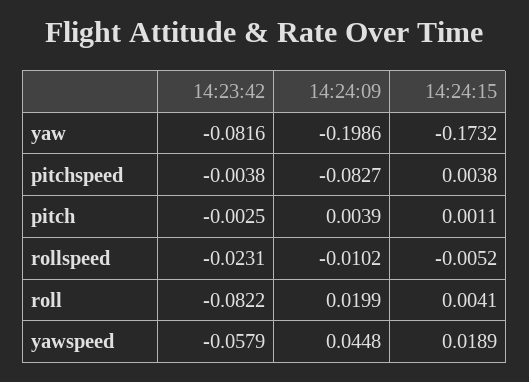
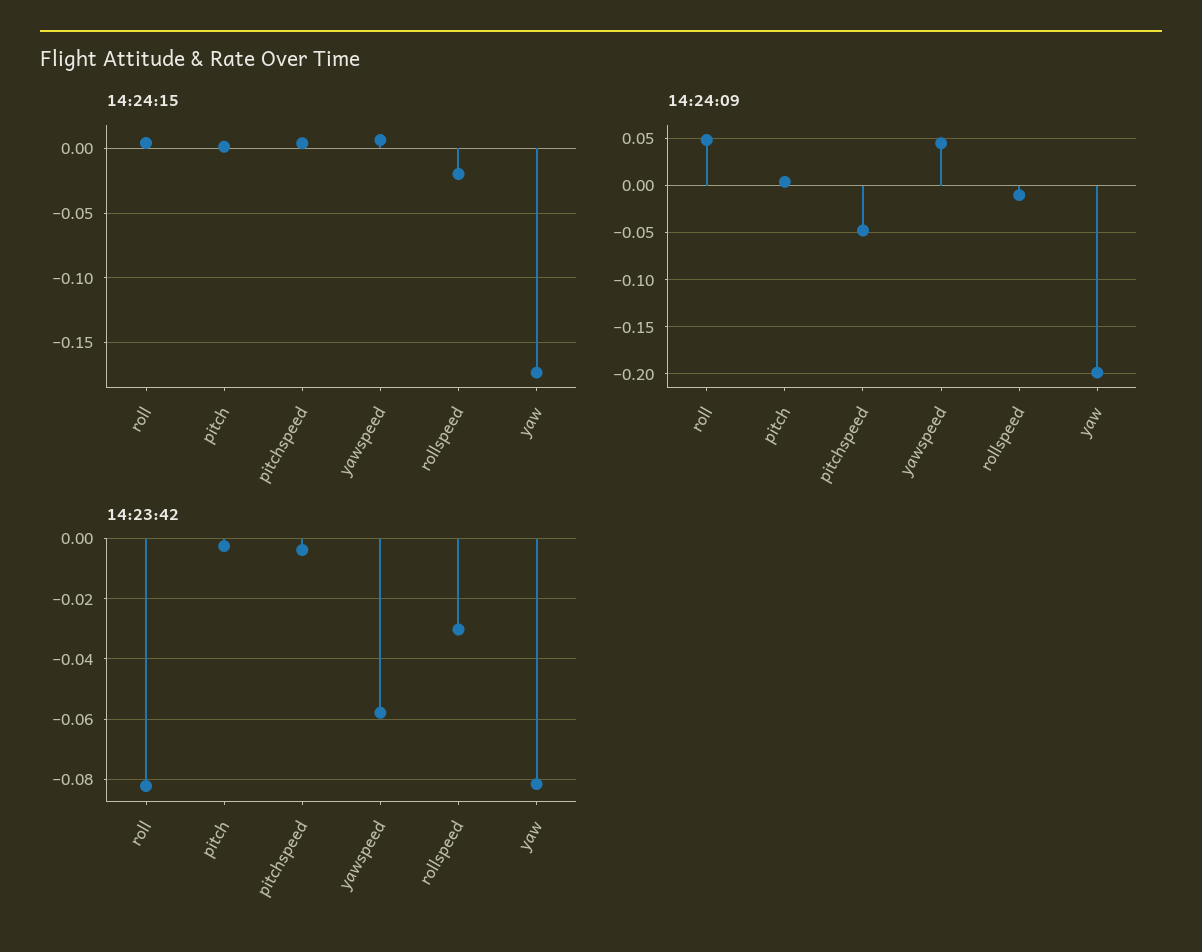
14:24:09, pitchspeed: -0.0827 -> -0.05
14:23:42, rollspeed: -0.0231 -> -0.03
14:24:15, rollspeed: -0.0052 -> -0.02
14:24:09, roll: 0.0199 -> 0.05
14:24:15, yawspeed: 0.0189 -> 0.005

